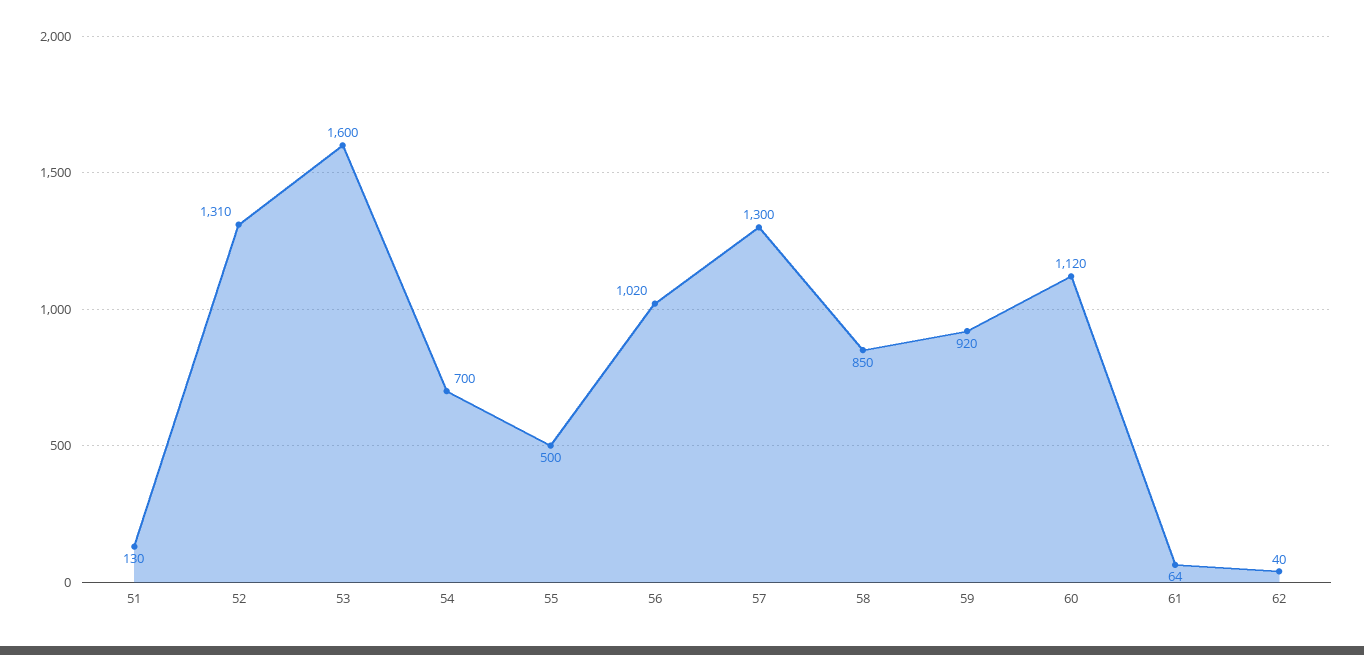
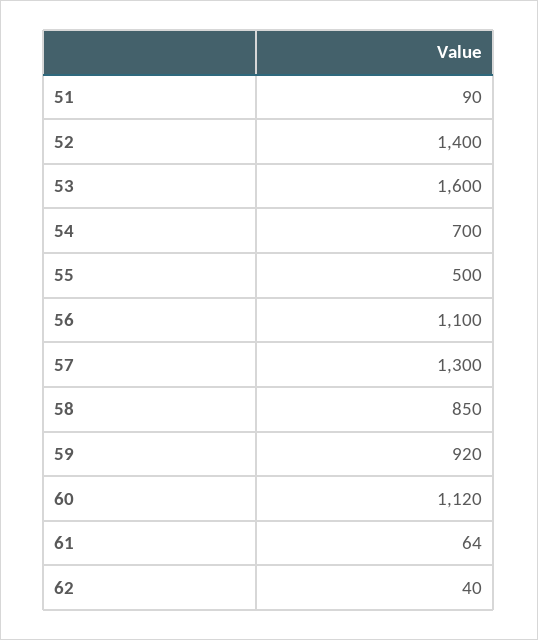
51: 130 -> 90
52: 1310 -> 1400
56: 1020 -> 1100

